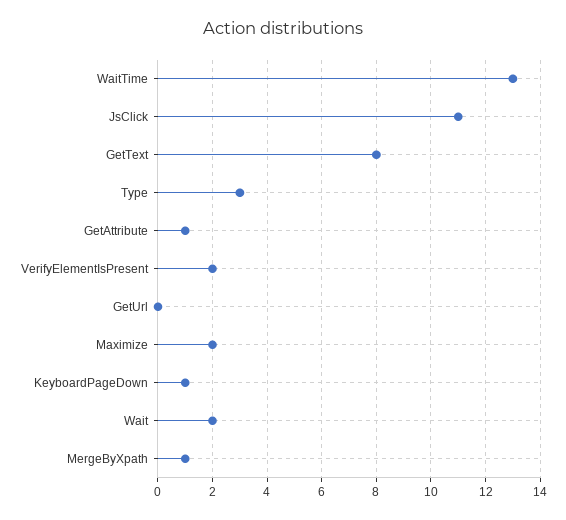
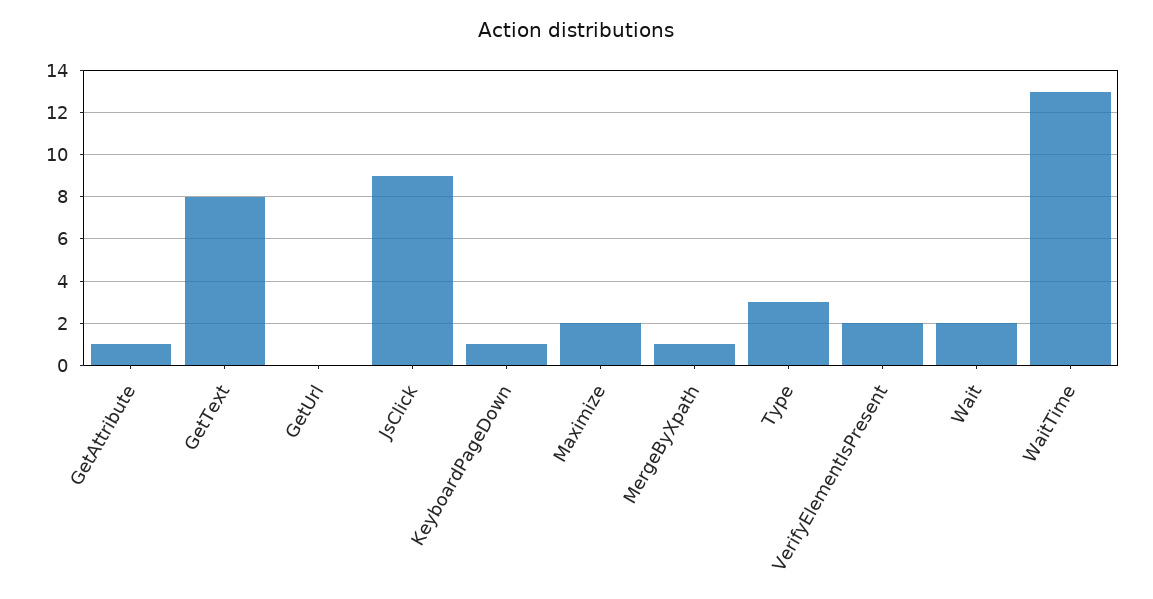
JsClick: 11 -> 9

